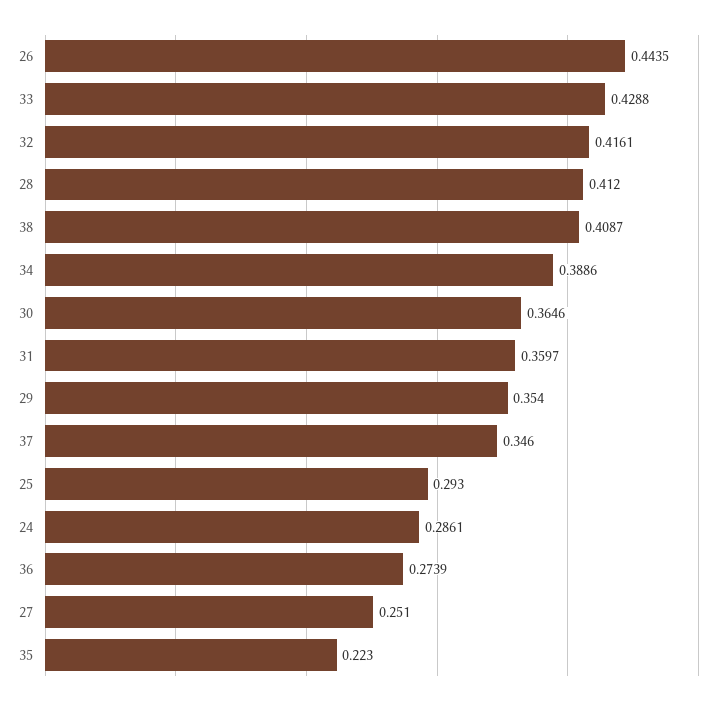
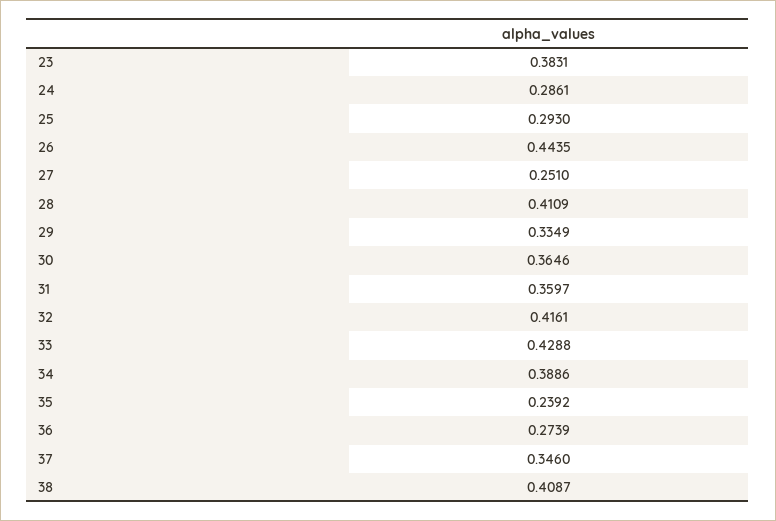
28: 0.412 -> 0.4109
29: 0.354 -> 0.3349
35: 0.223 -> 0.2392
23: none -> 0.3831

